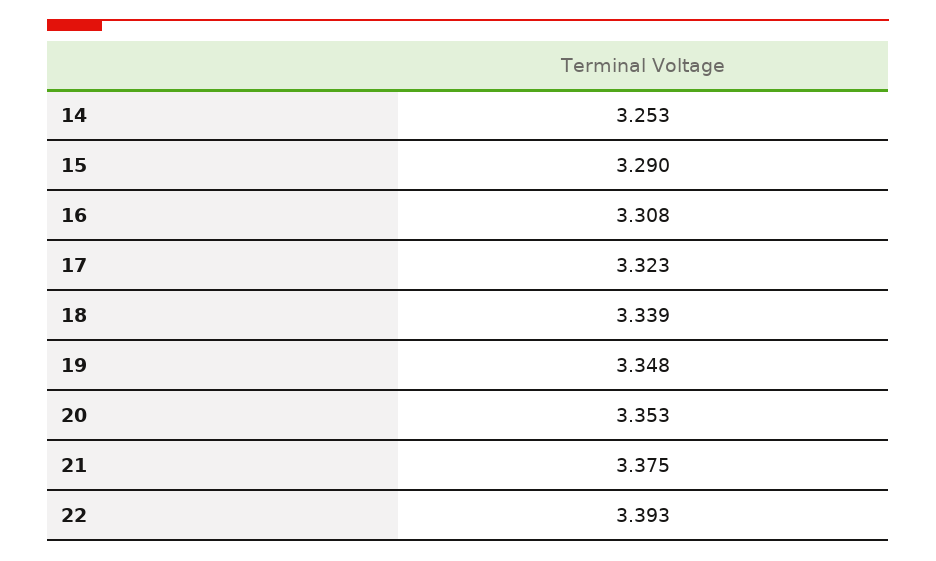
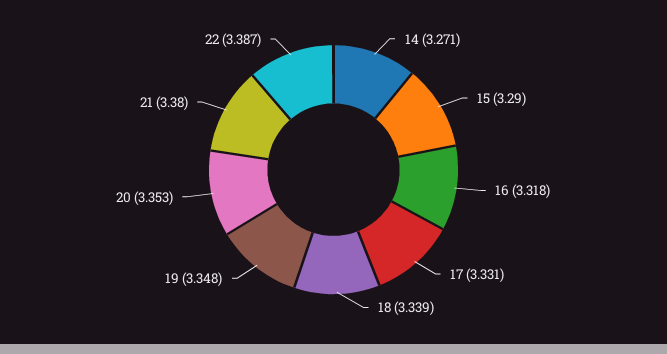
14: 3.253 -> 3.271
16: 3.308 -> 3.318
17: 3.323 -> 3.331
21: 3.375 -> 3.38
22: 3.393 -> 3.387

